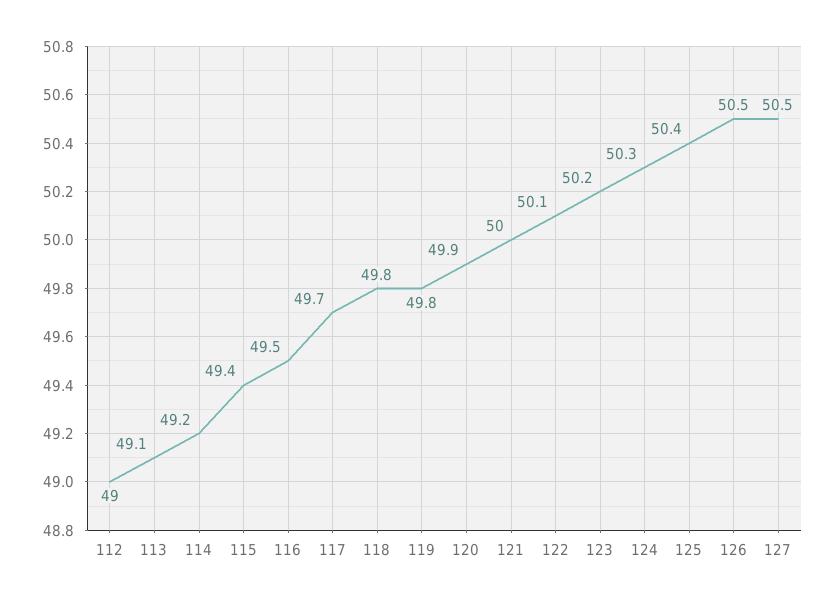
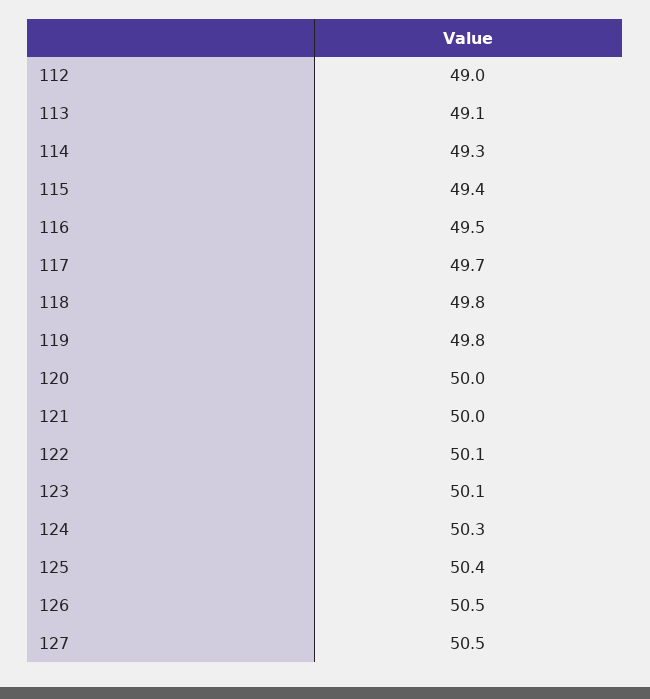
114: 49.2 -> 49.3
120: 49.9 -> 50
123: 50.2 -> 50.1

